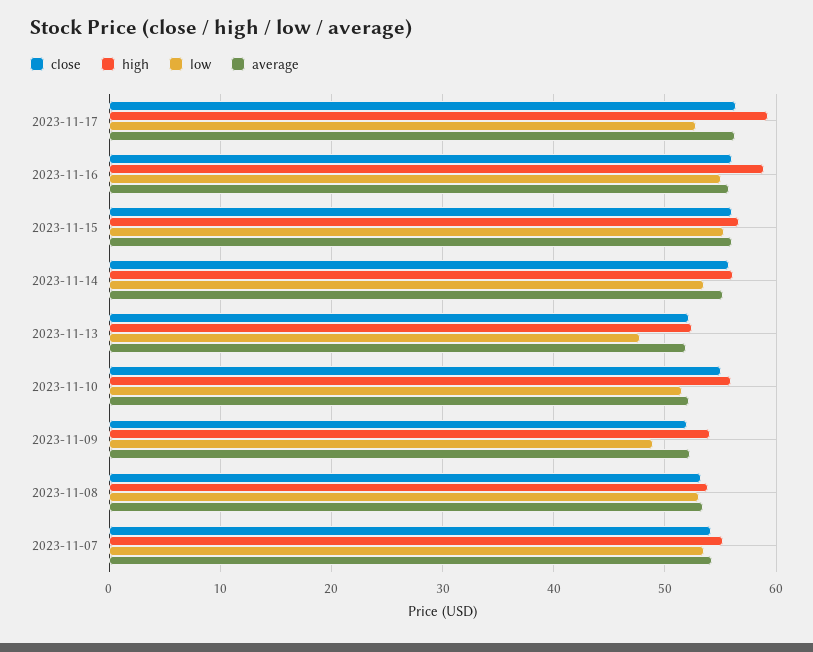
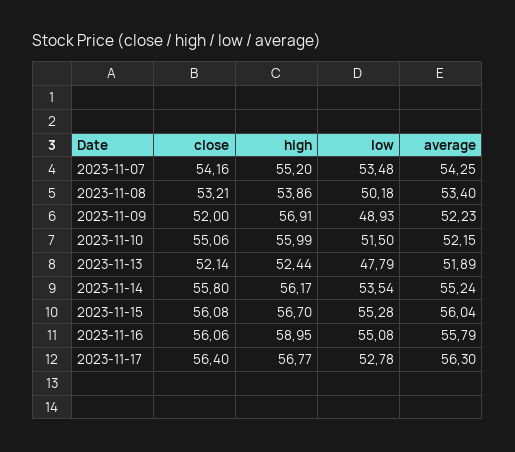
high, 2023-11-17: 59 -> 56.77
high, 2023-11-09: 54 -> 56.91
low, 2023-11-08: 53 -> 50.18

